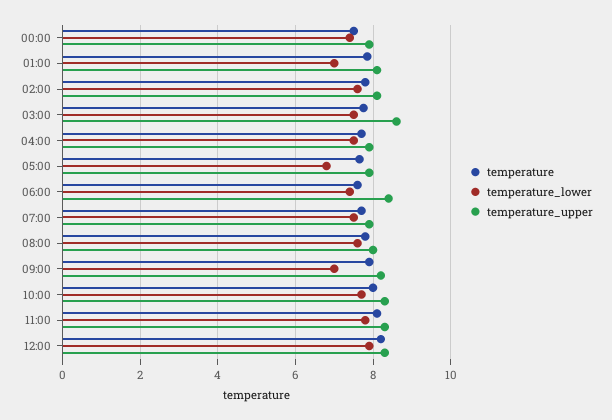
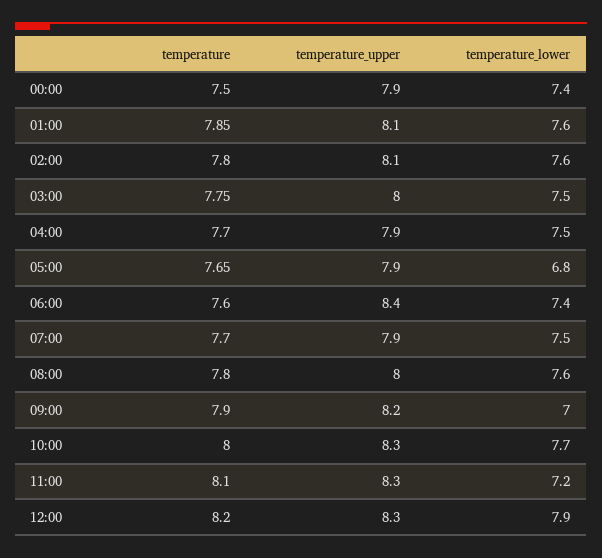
temperature_lower, 01:00: 7 -> 7.6
temperature_upper, 03:00: 8.6 -> 8
temperature_lower, 11:00: 7.8 -> 7.2

